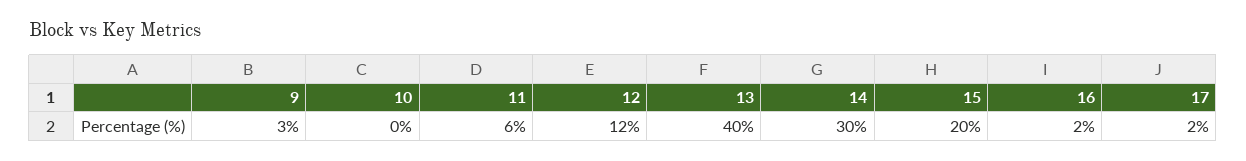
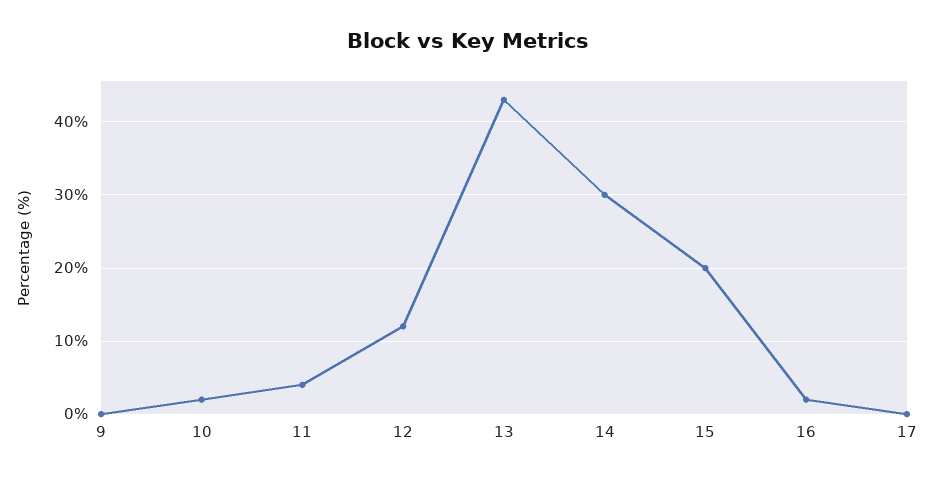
9: 3 -> 0
10: 0 -> 2
11: 6 -> 4
13: 40 -> 43
17: 2 -> 0

